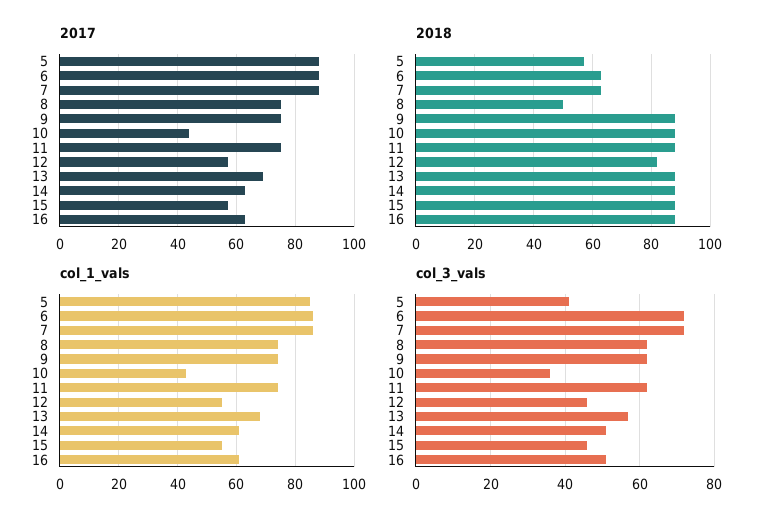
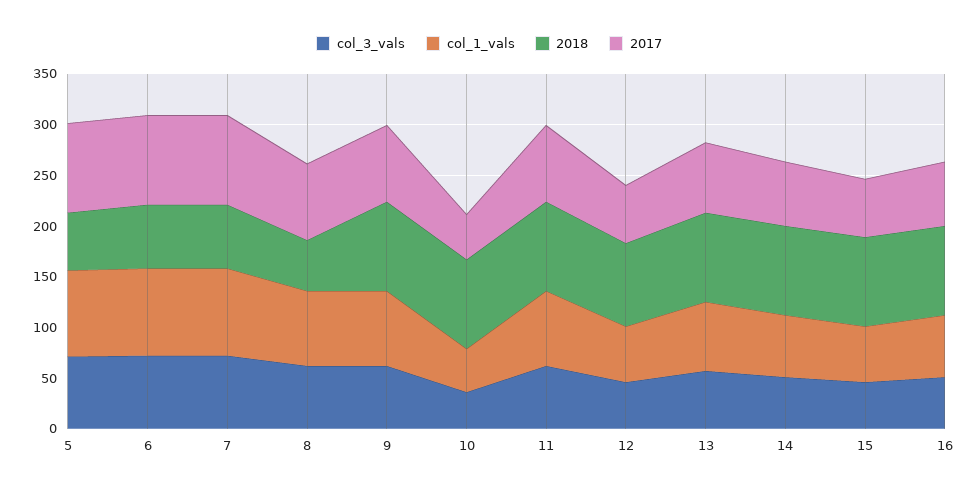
col_3_vals, 5: 40 -> 70

